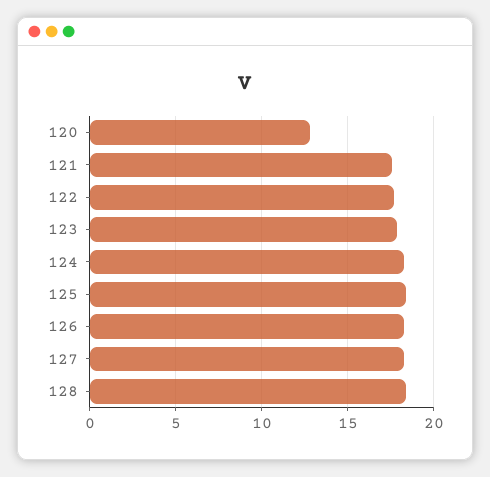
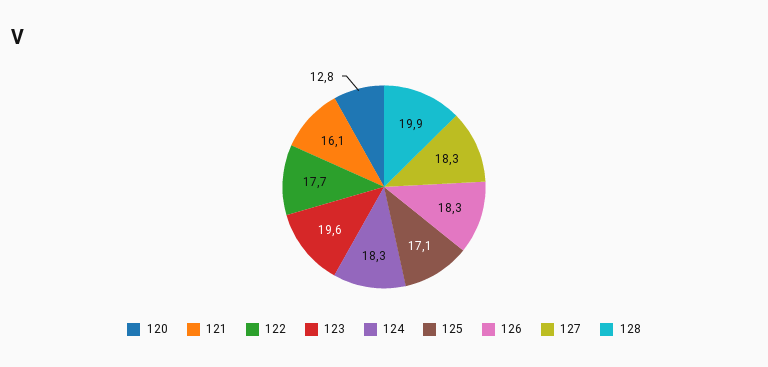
121: 17.5 -> 16.1
123: 18 -> 19.6
125: 18.5 -> 17.1
128: 18.5 -> 19.9

